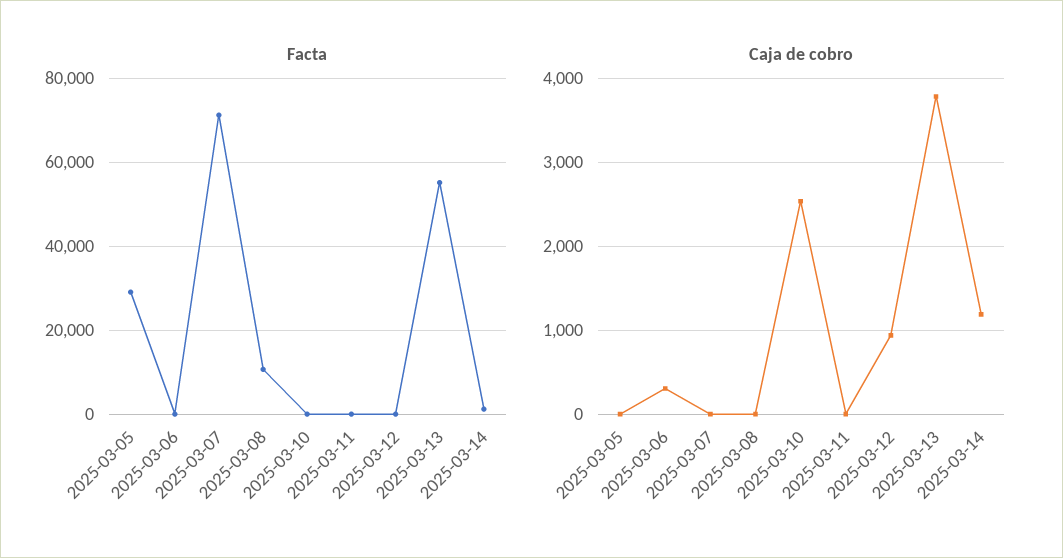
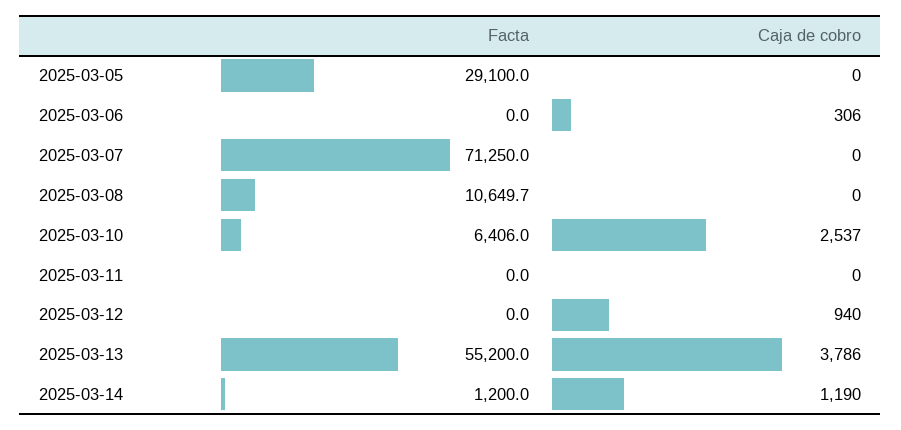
Facta, 2025-03-10: 0 -> 6406

